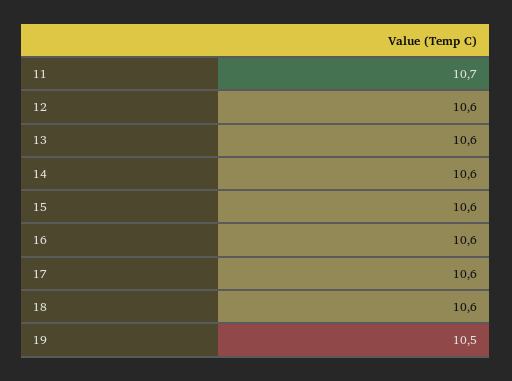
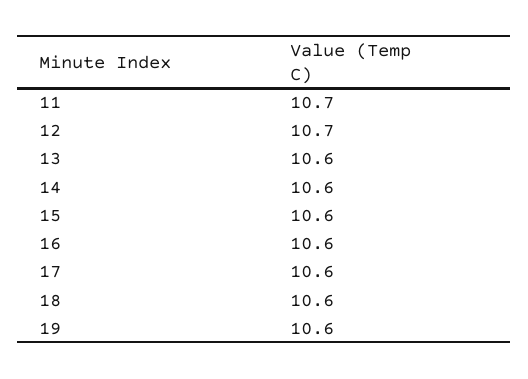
12: 10.6 -> 10.7
19: 10.5 -> 10.6

